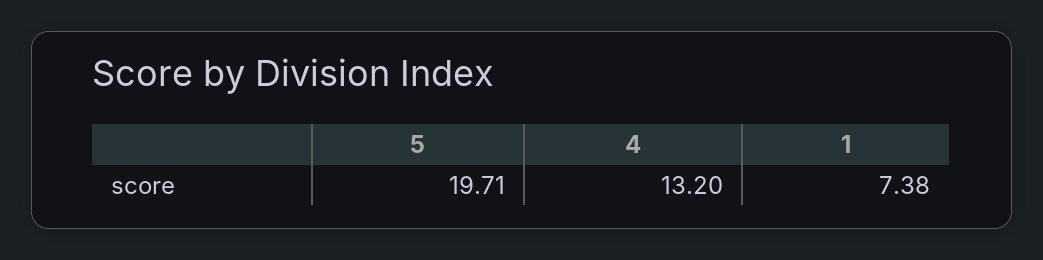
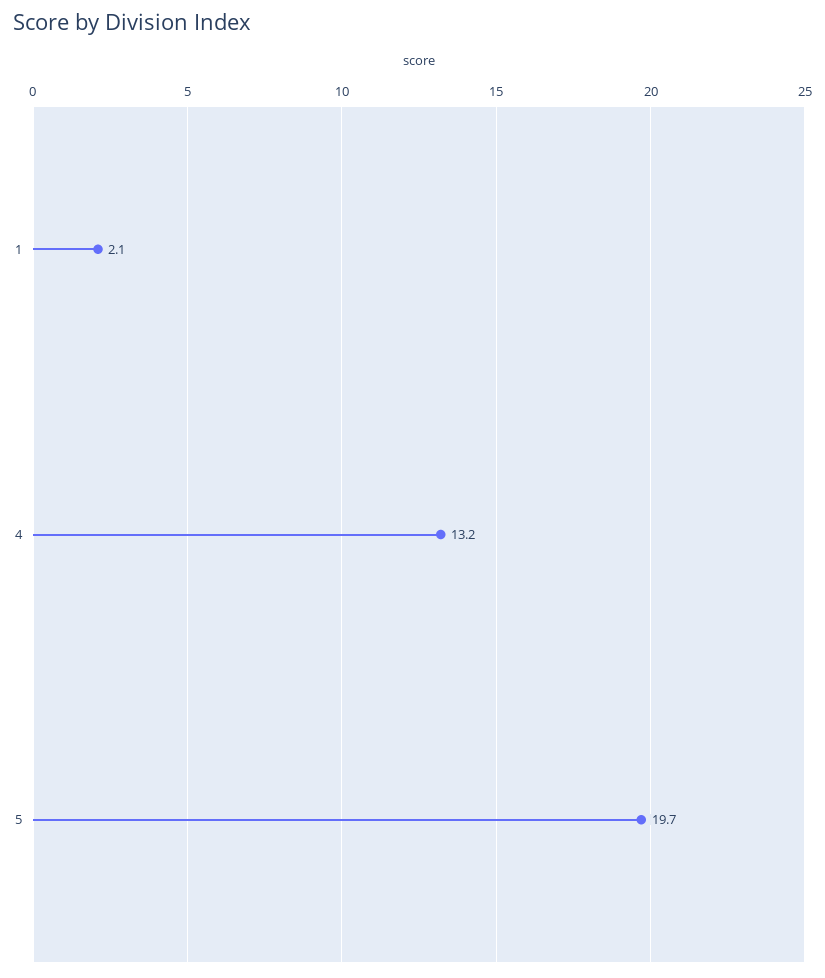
1: 7.38 -> 2.1

